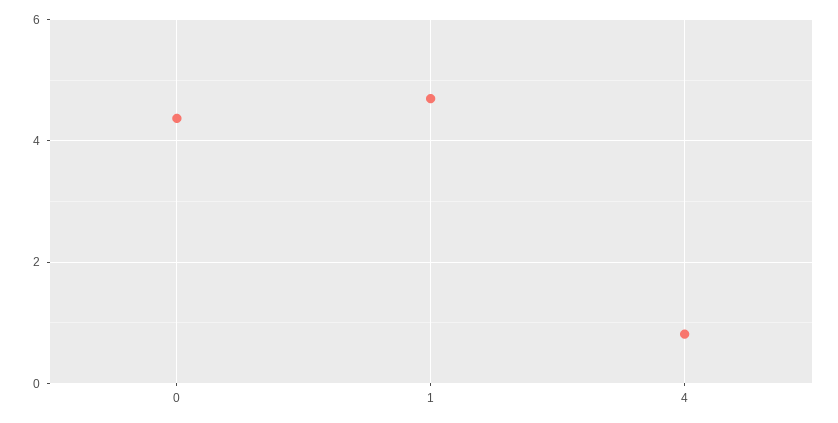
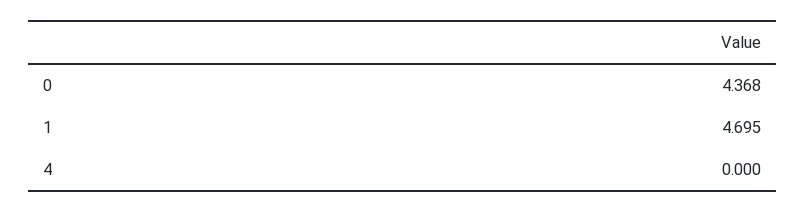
4: 0.8 -> 0

